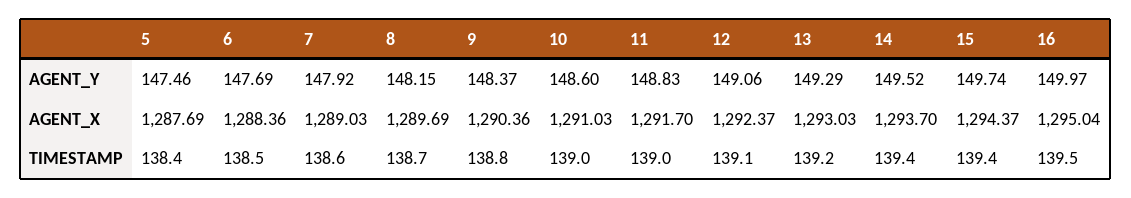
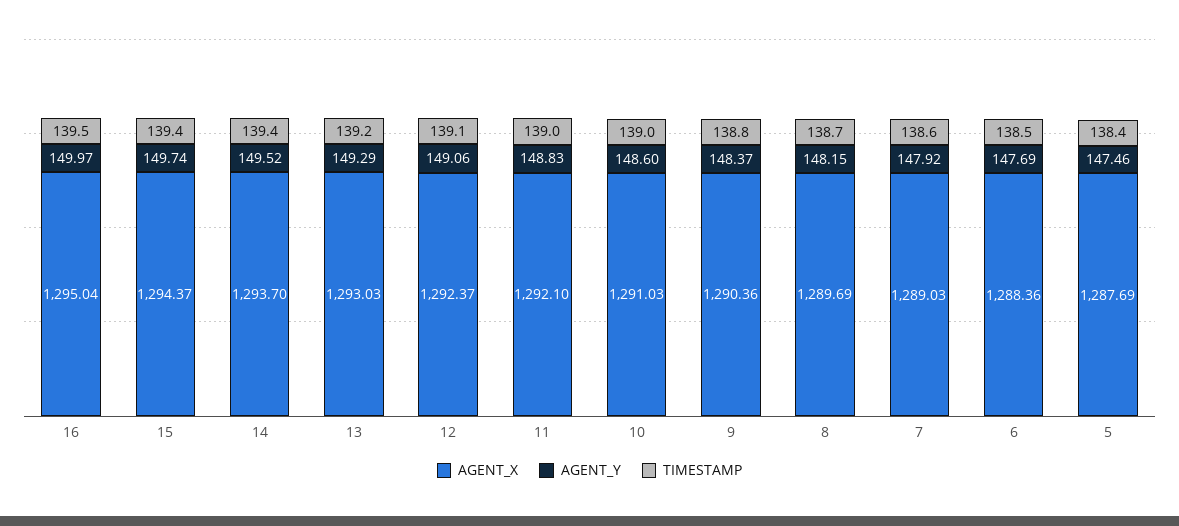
AGENT_X, 11: 1291.7 -> 1292.1

